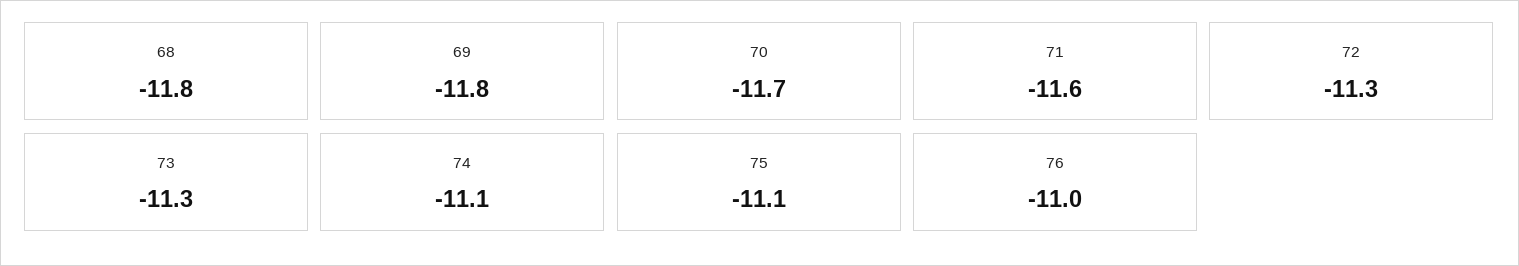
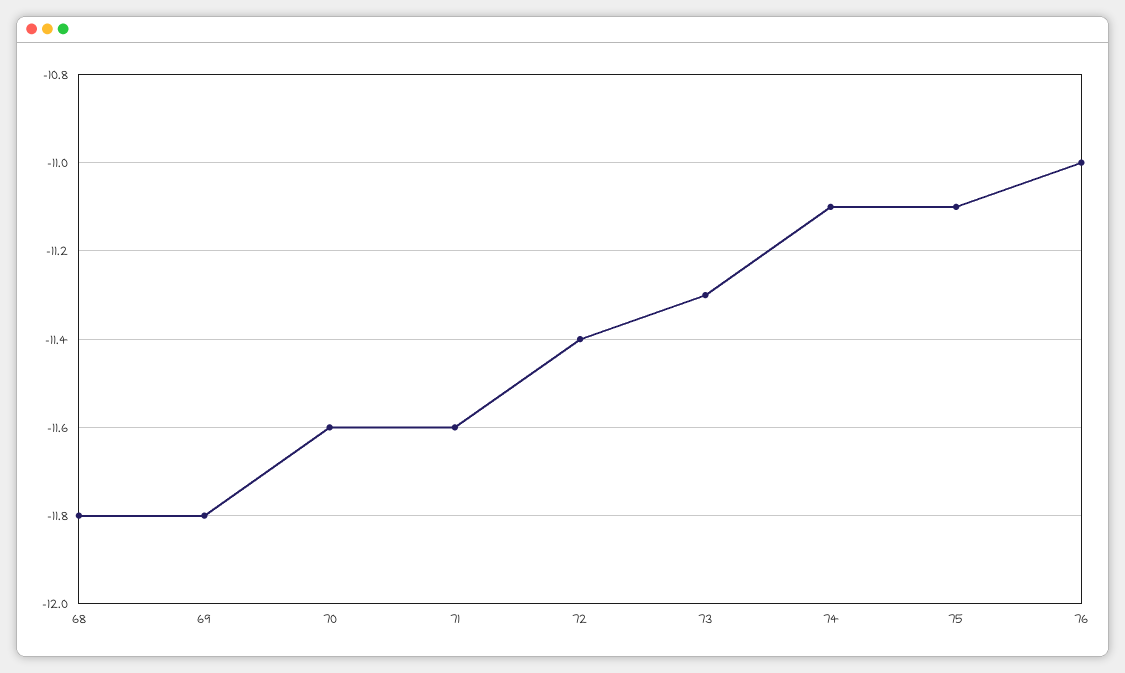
70: -11.7 -> -11.6
72: -11.3 -> -11.4

